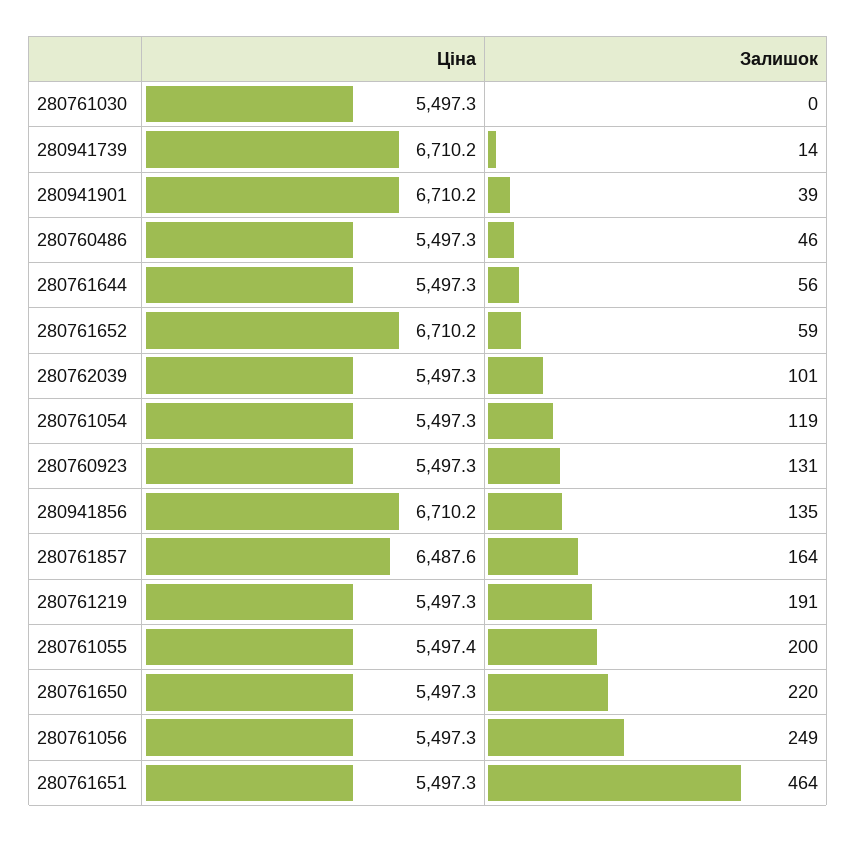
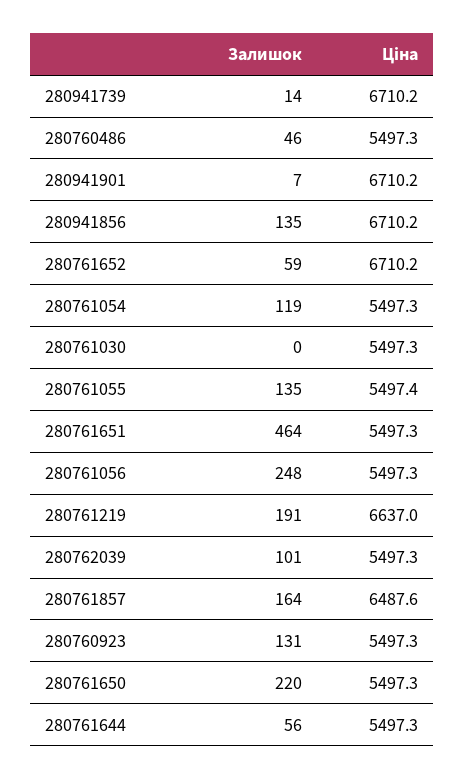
Залишок, 280941901: 39 -> 7
Ціна, 280761219: 5497.3 -> 6637
Залишок, 280761055: 200 -> 135
Залишок, 280761056: 249 -> 248

